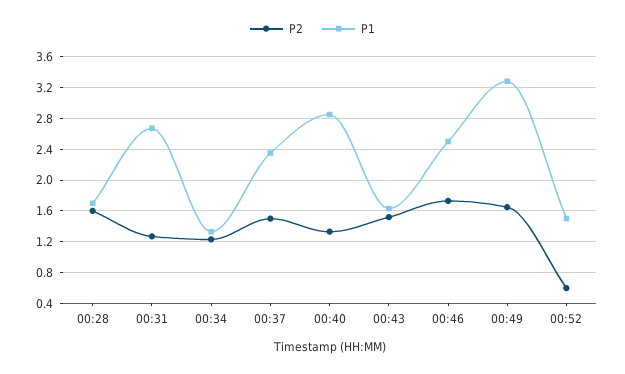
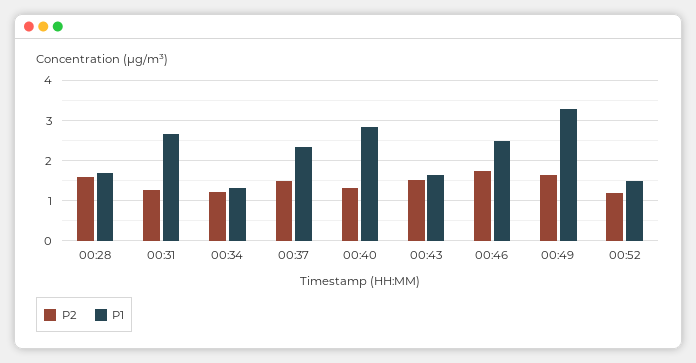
P2, 00:52: 0.6 -> 1.2

